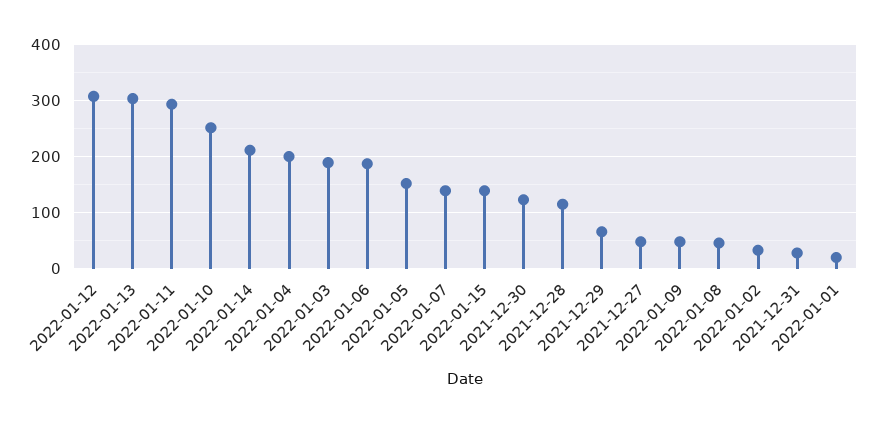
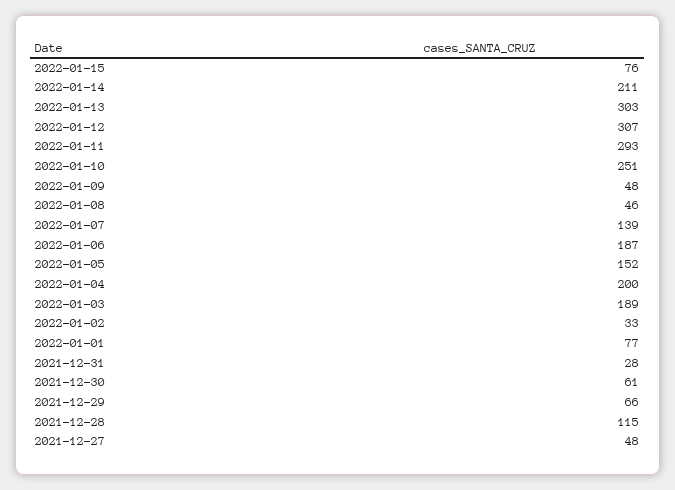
2022-01-15: 140 -> 76
2021-12-30: 120 -> 61
2022-01-01: 20 -> 77

